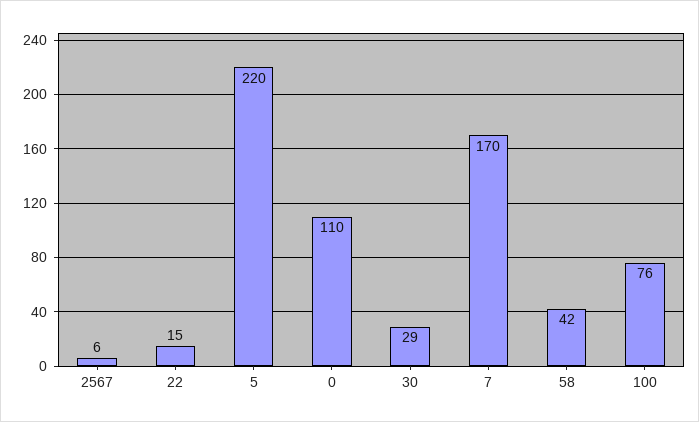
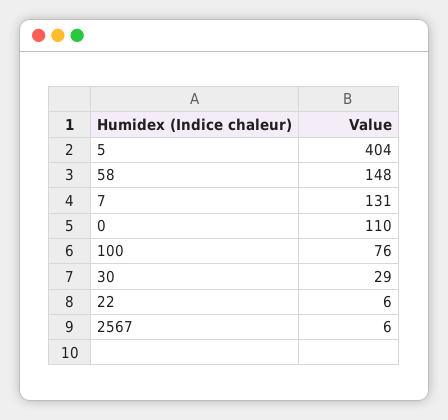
22: 15 -> 6
5: 220 -> 404
7: 170 -> 131
58: 42 -> 148

